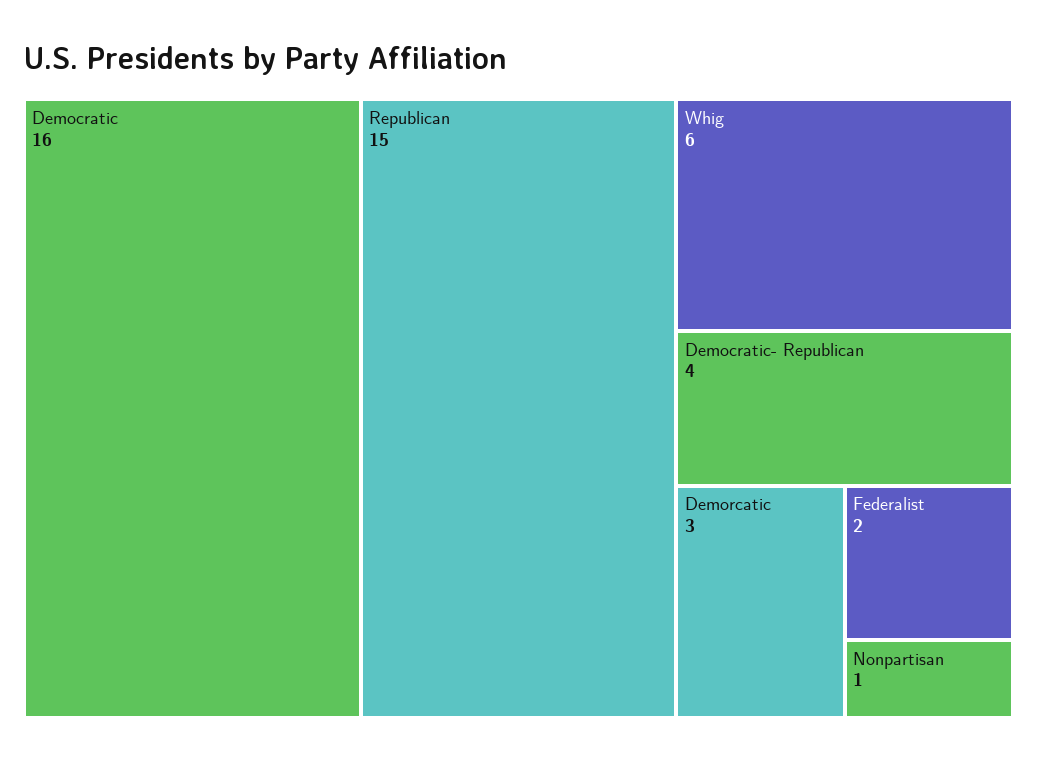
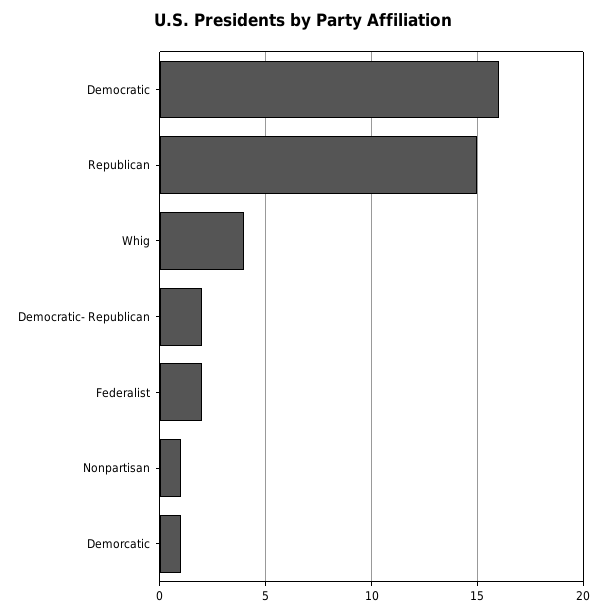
Whig: 6 -> 4
Democratic- Republican: 4 -> 2
Demorcatic: 3 -> 1

